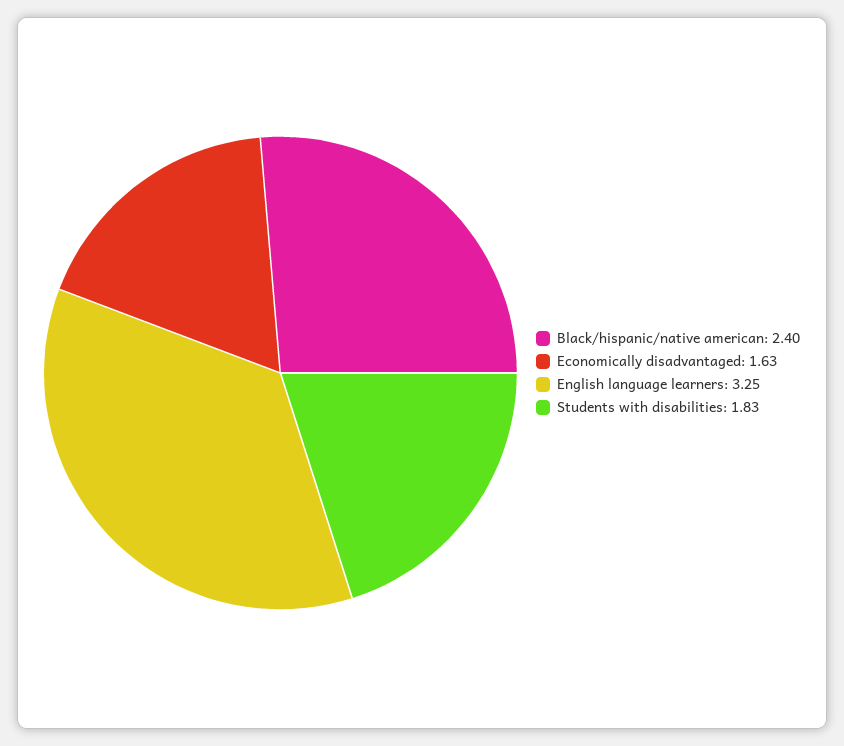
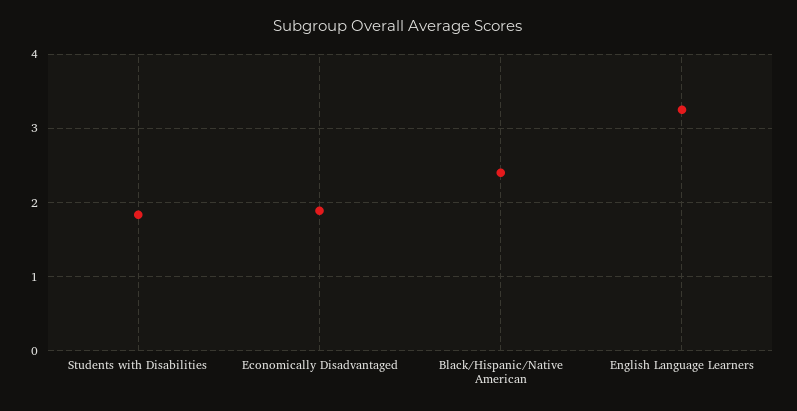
Economically disadvantaged: 1.63 -> 1.9

